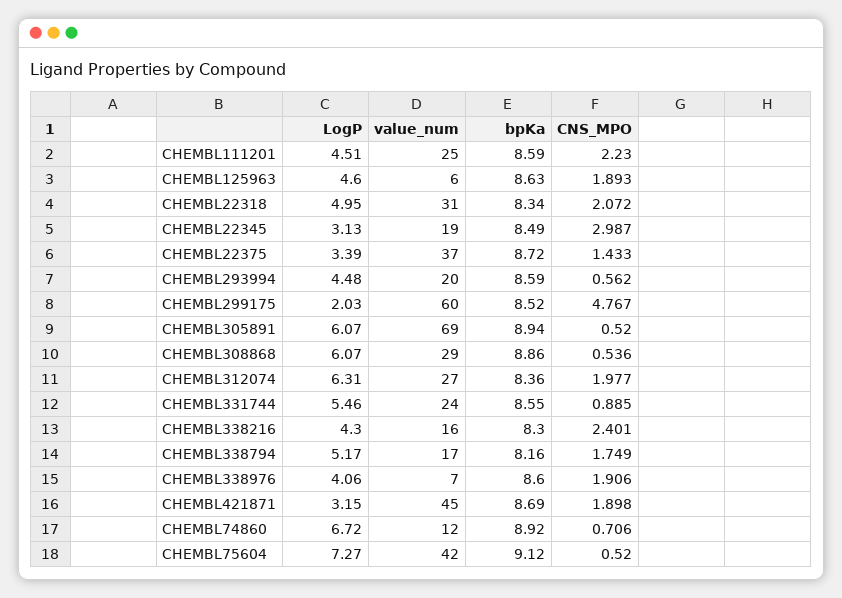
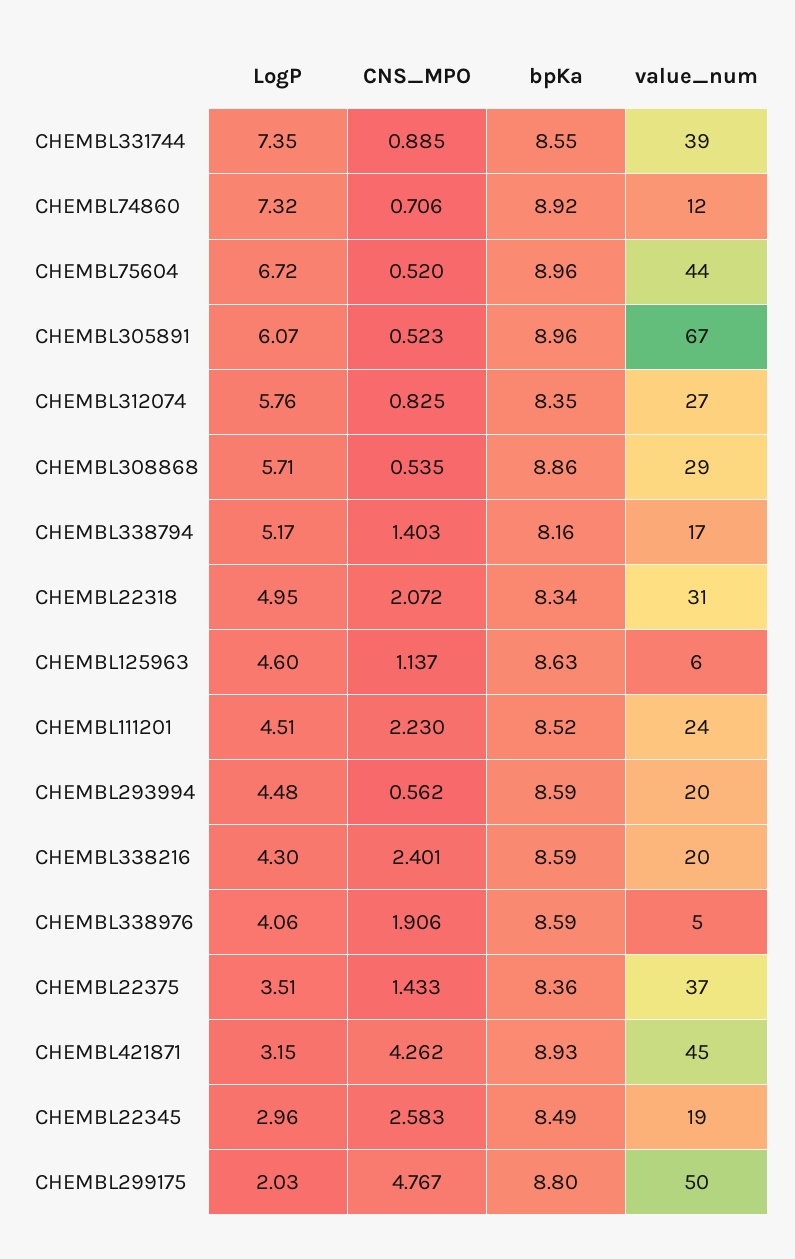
value_num, CHEMBL111201: 25 -> 24
bpKa, CHEMBL111201: 8.59 -> 8.52
CNS_MPO, CHEMBL125963: 1.893 -> 1.137
LogP, CHEMBL22345: 3.13 -> 2.96
CNS_MPO, CHEMBL22345: 2.987 -> 2.583
LogP, CHEMBL22375: 3.39 -> 3.51
bpKa, CHEMBL22375: 8.72 -> 8.36
value_num, CHEMBL299175: 60 -> 50
bpKa, CHEMBL299175: 8.52 -> 8.8
value_num, CHEMBL305891: 69 -> 67
bpKa, CHEMBL305891: 8.94 -> 8.96
CNS_MPO, CHEMBL305891: 0.52 -> 0.523
LogP, CHEMBL308868: 6.07 -> 5.71
CNS_MPO, CHEMBL308868: 0.536 -> 0.535
LogP, CHEMBL312074: 6.31 -> 5.76
bpKa, CHEMBL312074: 8.36 -> 8.35
CNS_MPO, CHEMBL312074: 1.977 -> 0.825
LogP, CHEMBL331744: 5.46 -> 7.35
value_num, CHEMBL331744: 24 -> 39
value_num, CHEMBL338216: 16 -> 20
bpKa, CHEMBL338216: 8.3 -> 8.59
CNS_MPO, CHEMBL338794: 1.749 -> 1.403
value_num, CHEMBL338976: 7 -> 5
bpKa, CHEMBL338976: 8.6 -> 8.59
bpKa, CHEMBL421871: 8.69 -> 8.93
CNS_MPO, CHEMBL421871: 1.898 -> 4.262
LogP, CHEMBL74860: 6.72 -> 7.32
LogP, CHEMBL75604: 7.27 -> 6.72
value_num, CHEMBL75604: 42 -> 44
bpKa, CHEMBL75604: 9.12 -> 8.96

